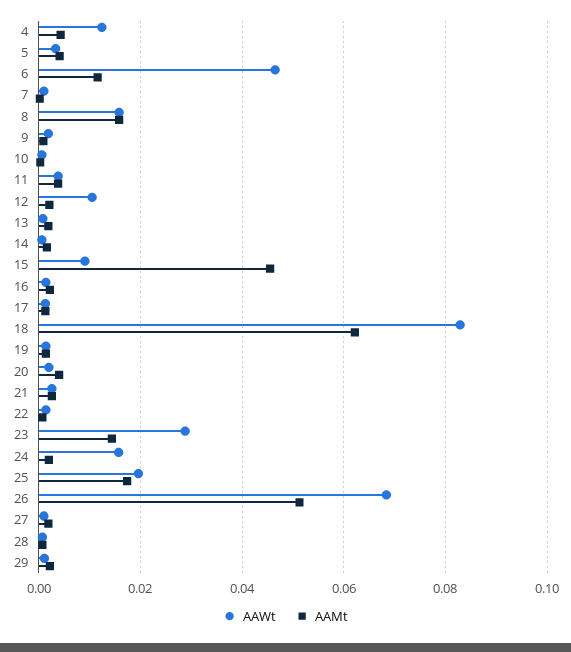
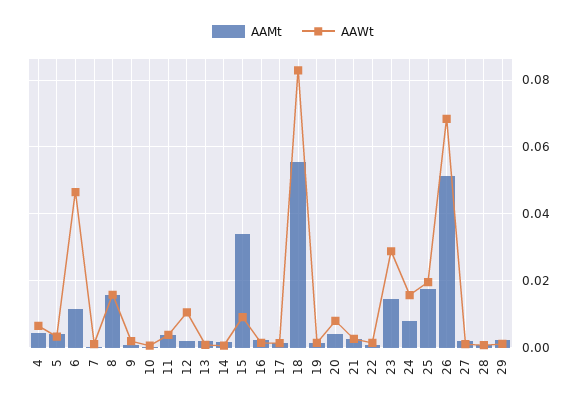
AAWt, 4: 0.012 -> 0.006
AAMt, 15: 0.046 -> 0.034
AAMt, 18: 0.062 -> 0.056
AAWt, 20: 0.002 -> 0.008
AAMt, 24: 0.002 -> 0.008

